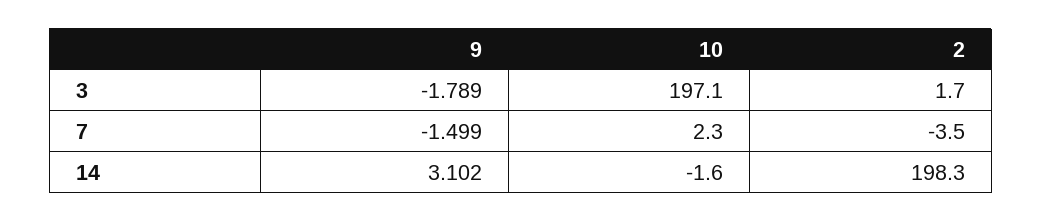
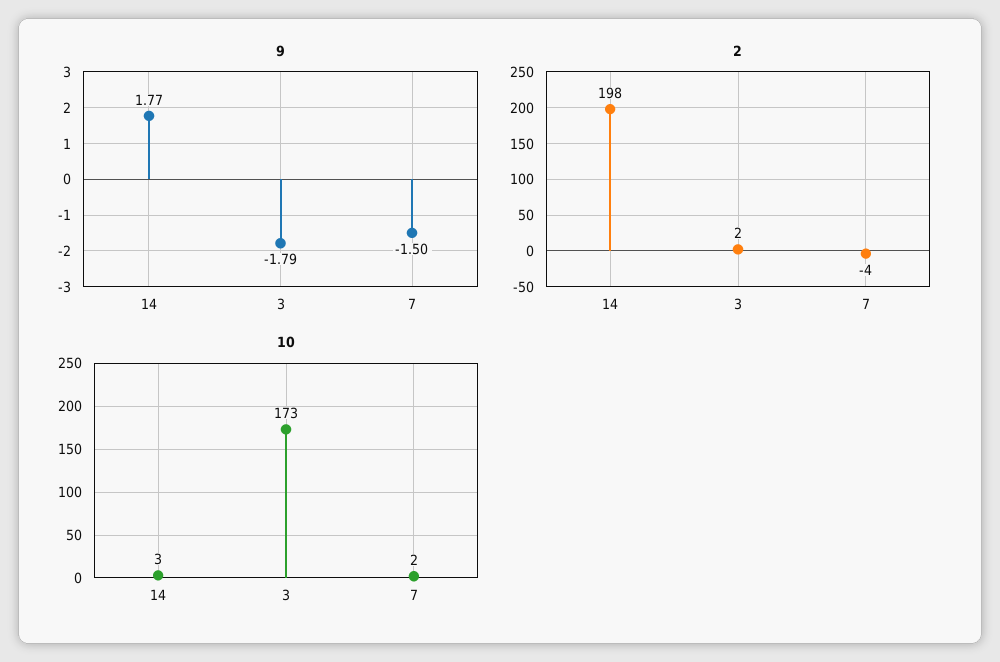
10, 3: 197.1 -> 173
9, 14: 3.102 -> 1.77
10, 14: -1.6 -> 3

